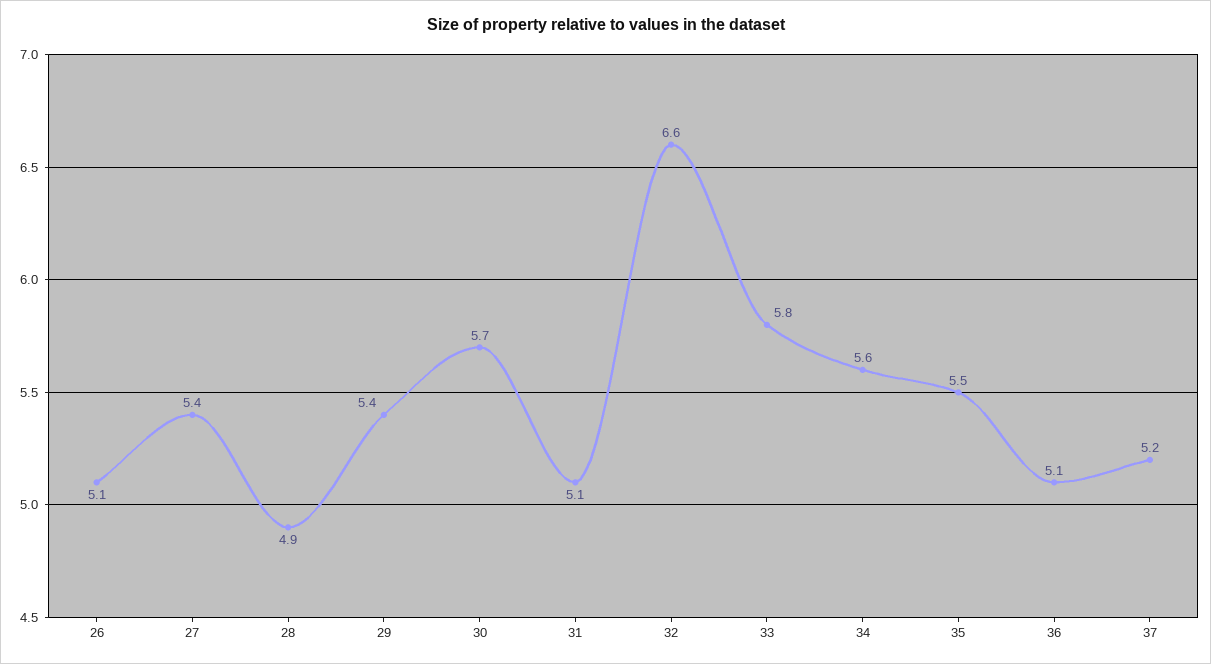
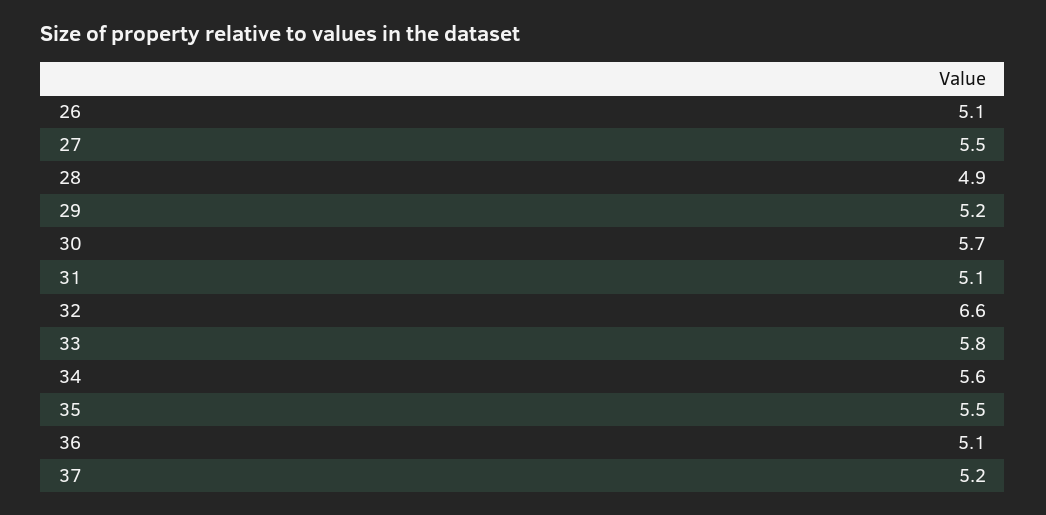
27: 5.4 -> 5.5
29: 5.4 -> 5.2

